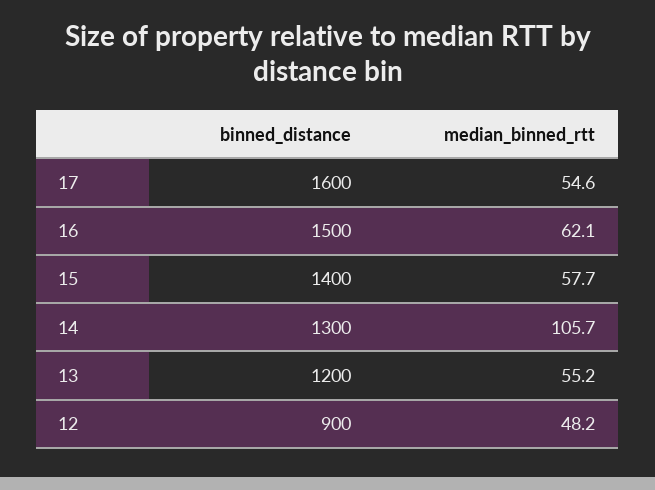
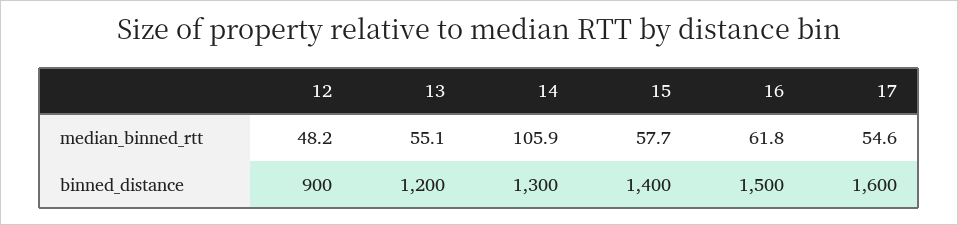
median_binned_rtt, 16: 62.1 -> 61.8
median_binned_rtt, 14: 105.7 -> 105.9
median_binned_rtt, 13: 55.2 -> 55.1

